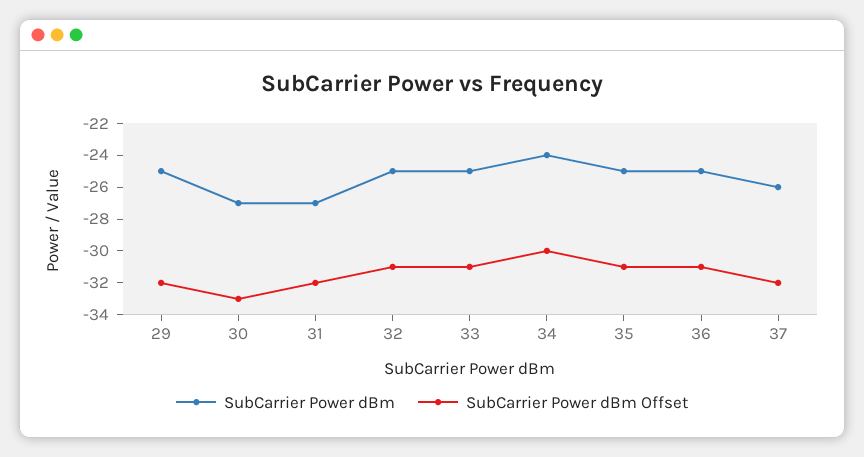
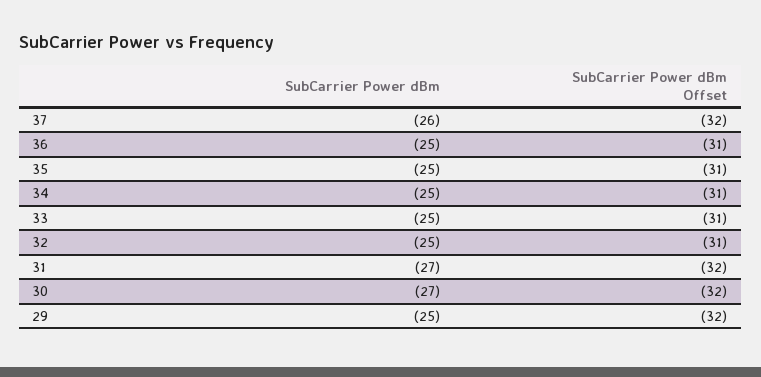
SubCarrier Power dBm Offset, 30: -33 -> -32
SubCarrier Power dBm, 34: -24 -> -25
SubCarrier Power dBm Offset, 34: -30 -> -31

